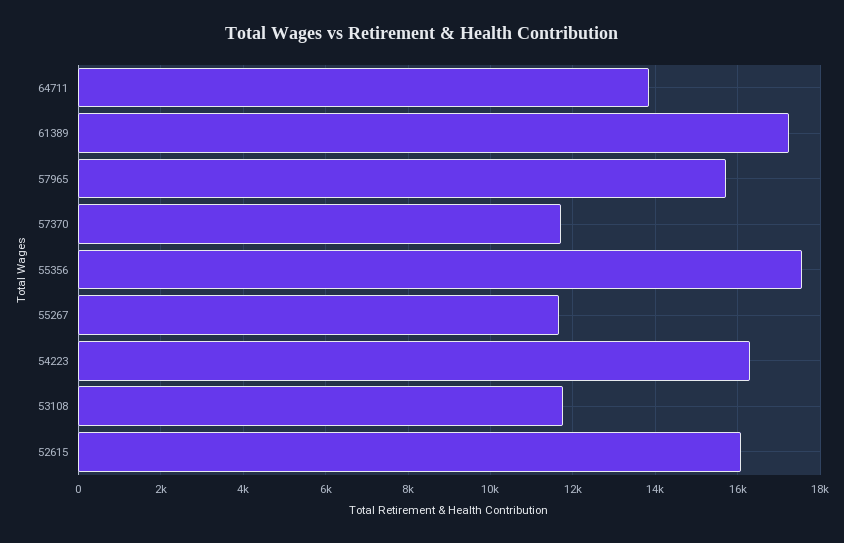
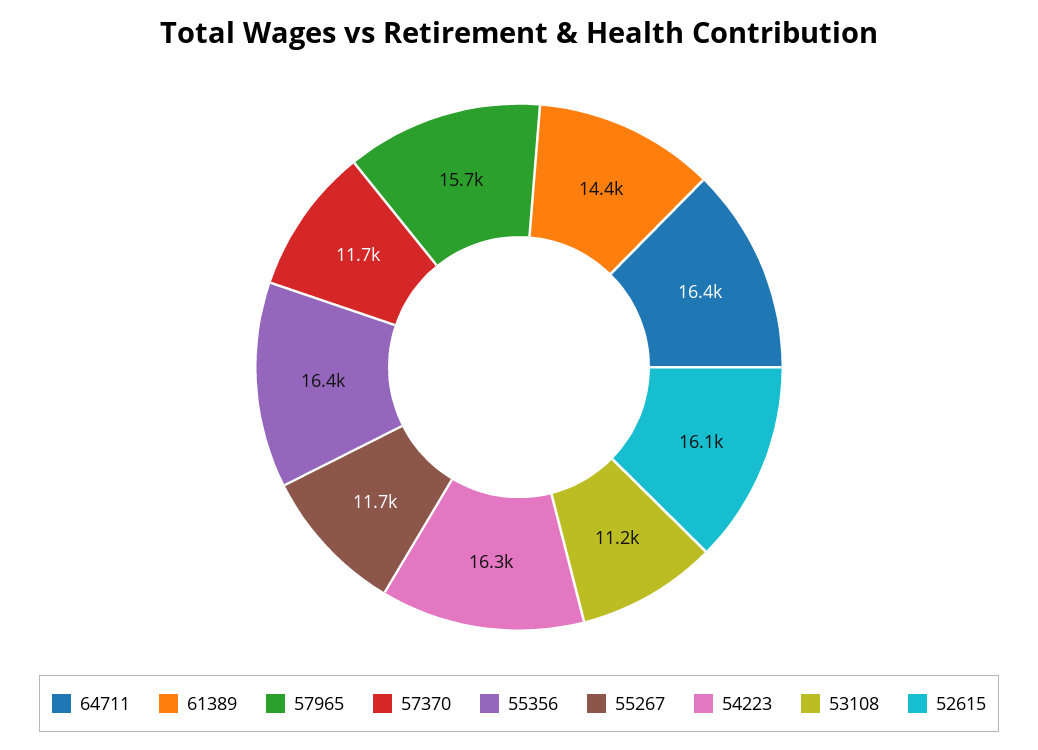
64711: 13800 -> 16400
61389: 17200 -> 14400
55356: 17600 -> 16400
53108: 11800 -> 11200

